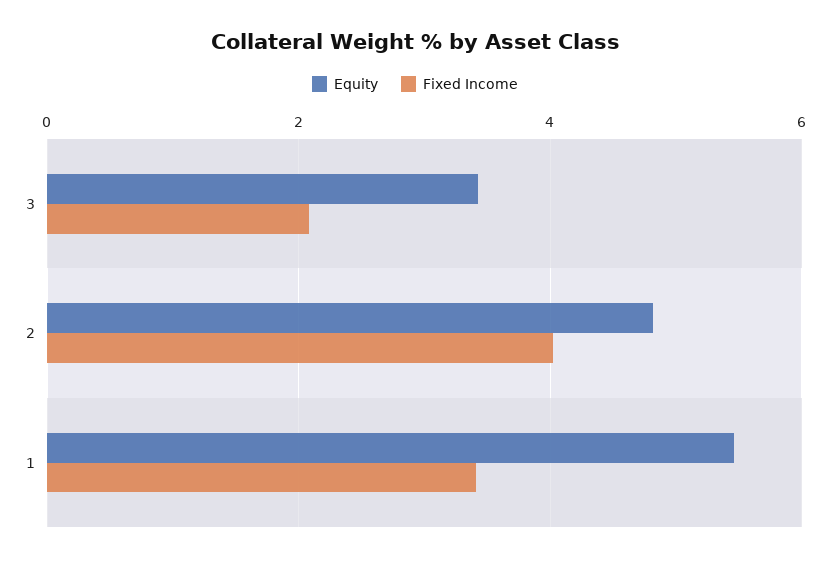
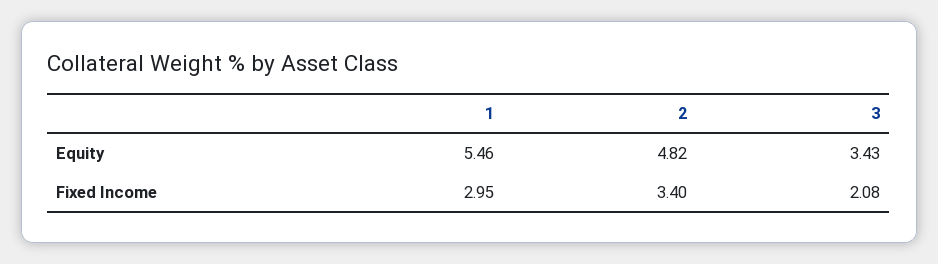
Fixed Income, 2: 4 -> 3.4
Fixed Income, 1: 3.4 -> 2.95

